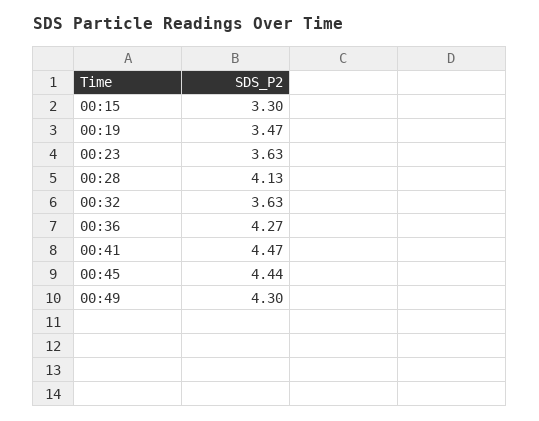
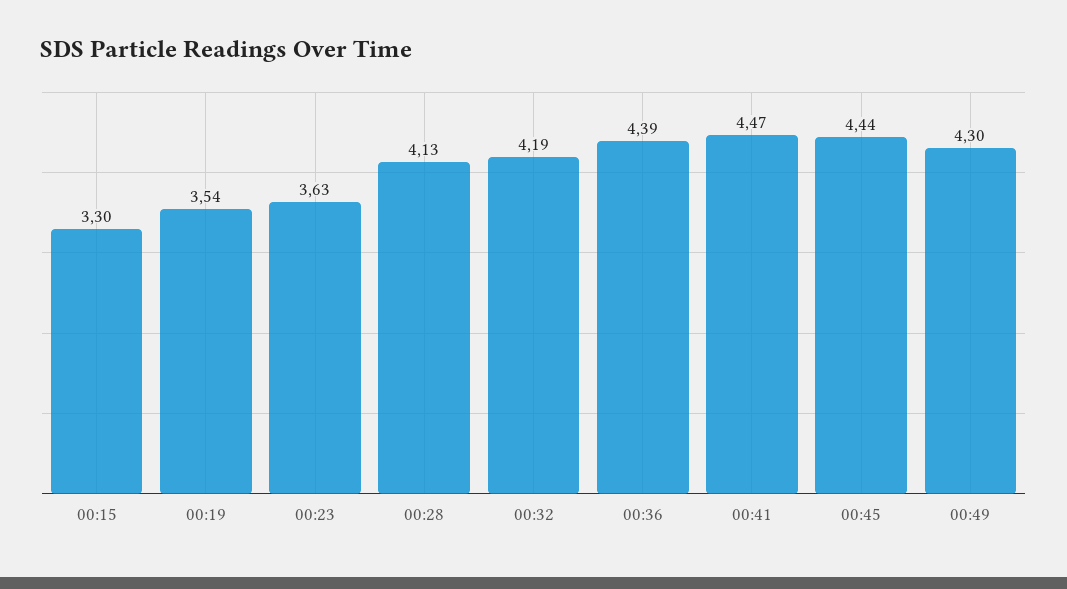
00:19: 3.47 -> 3.54
00:32: 3.63 -> 4.19
00:36: 4.27 -> 4.39

